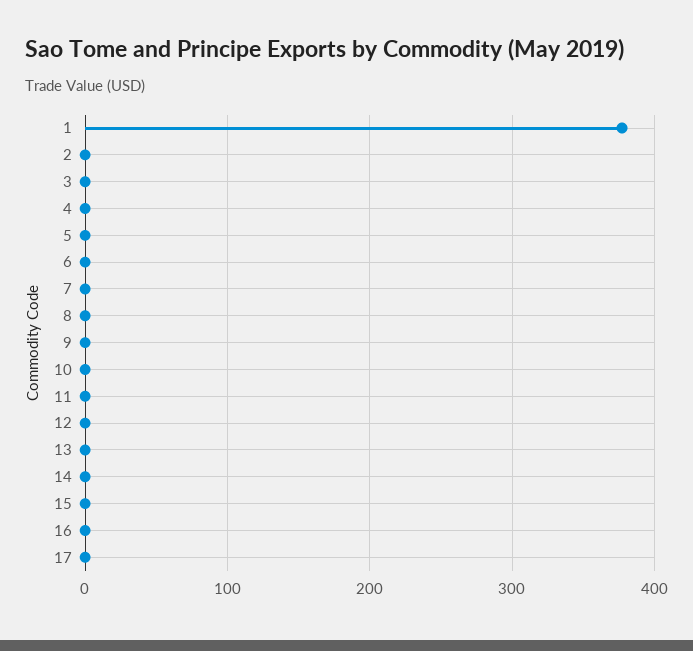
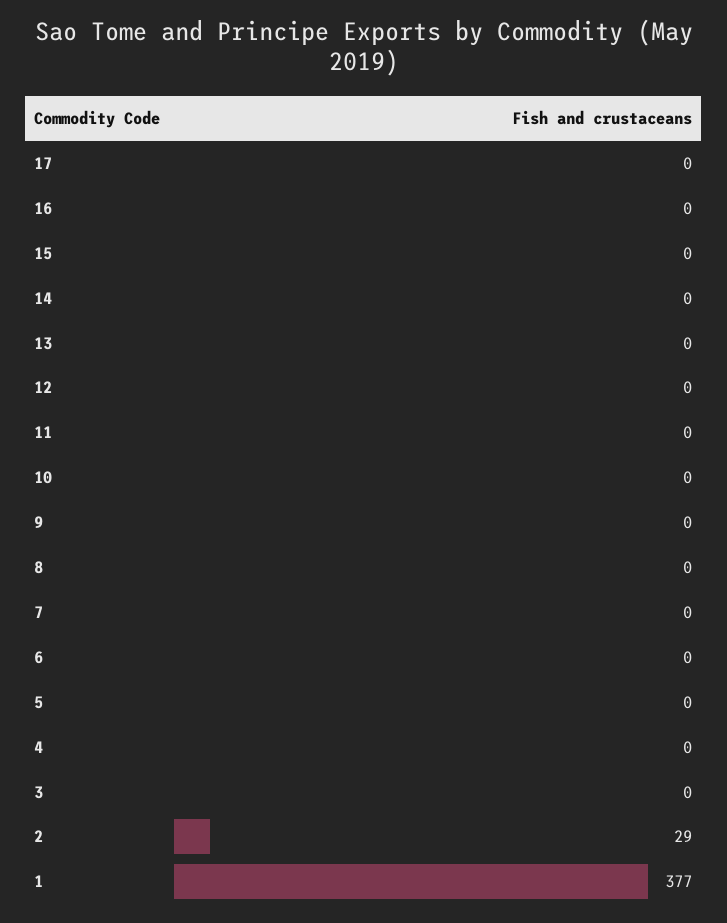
2: 0 -> 29

